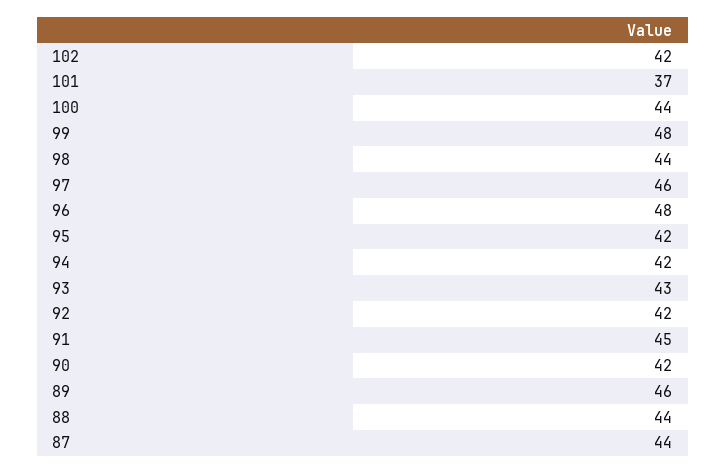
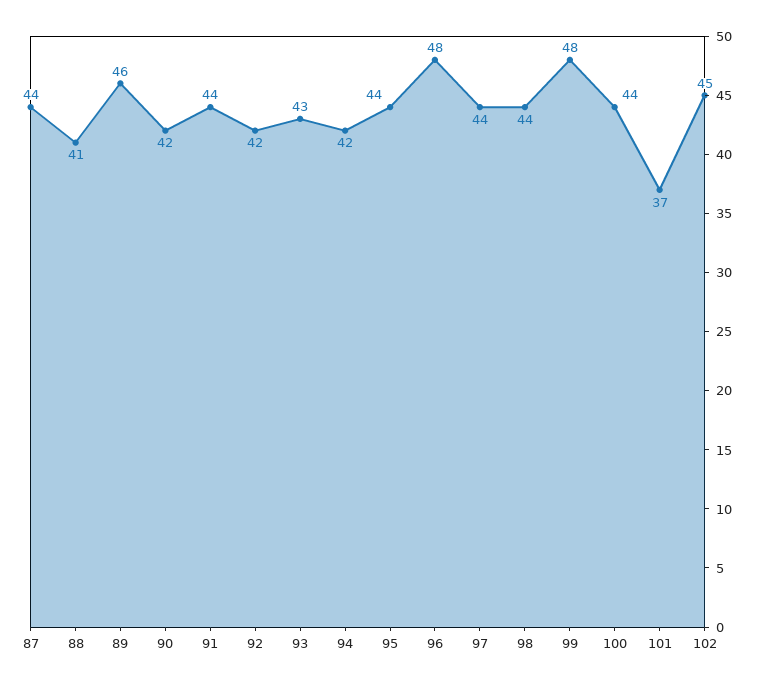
102: 42 -> 45
97: 46 -> 44
95: 42 -> 44
91: 45 -> 44
88: 44 -> 41

